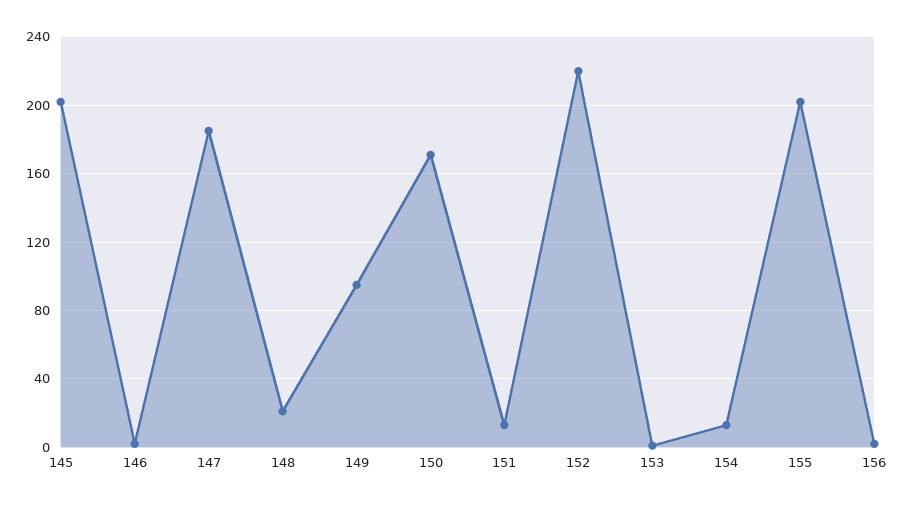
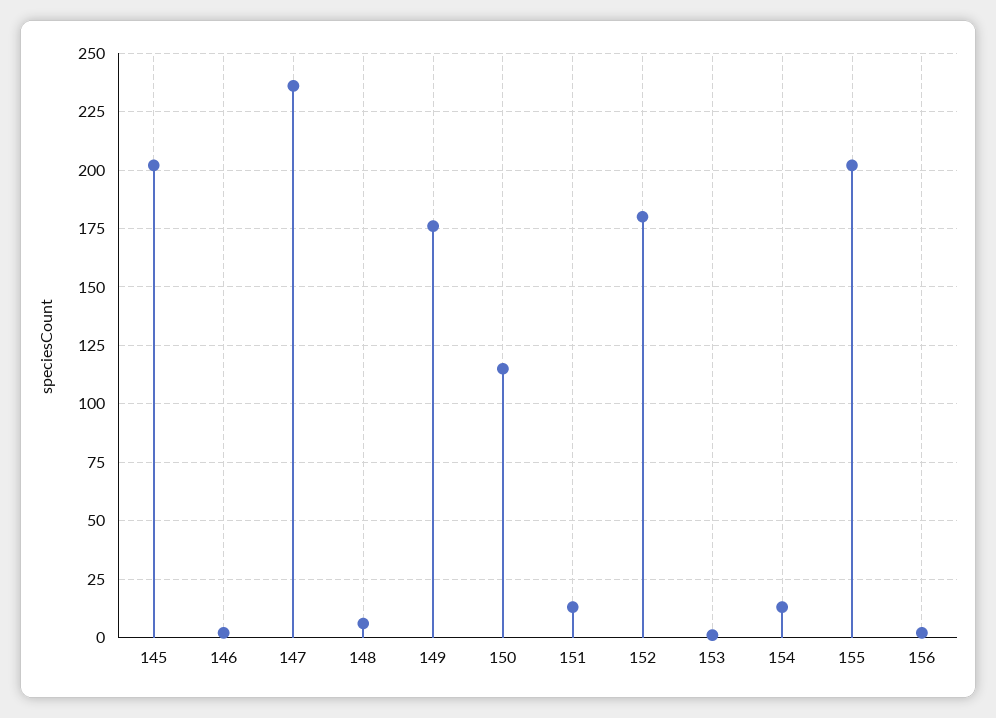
147: 185 -> 235
148: 20 -> 5
149: 95 -> 175
150: 170 -> 115
152: 220 -> 180

